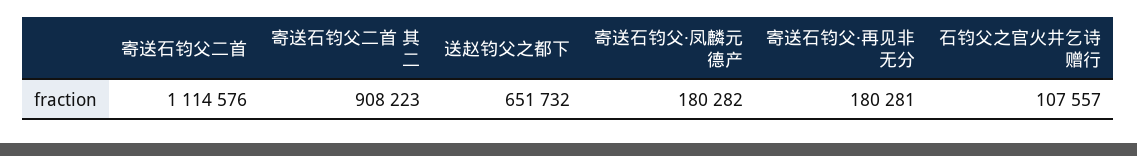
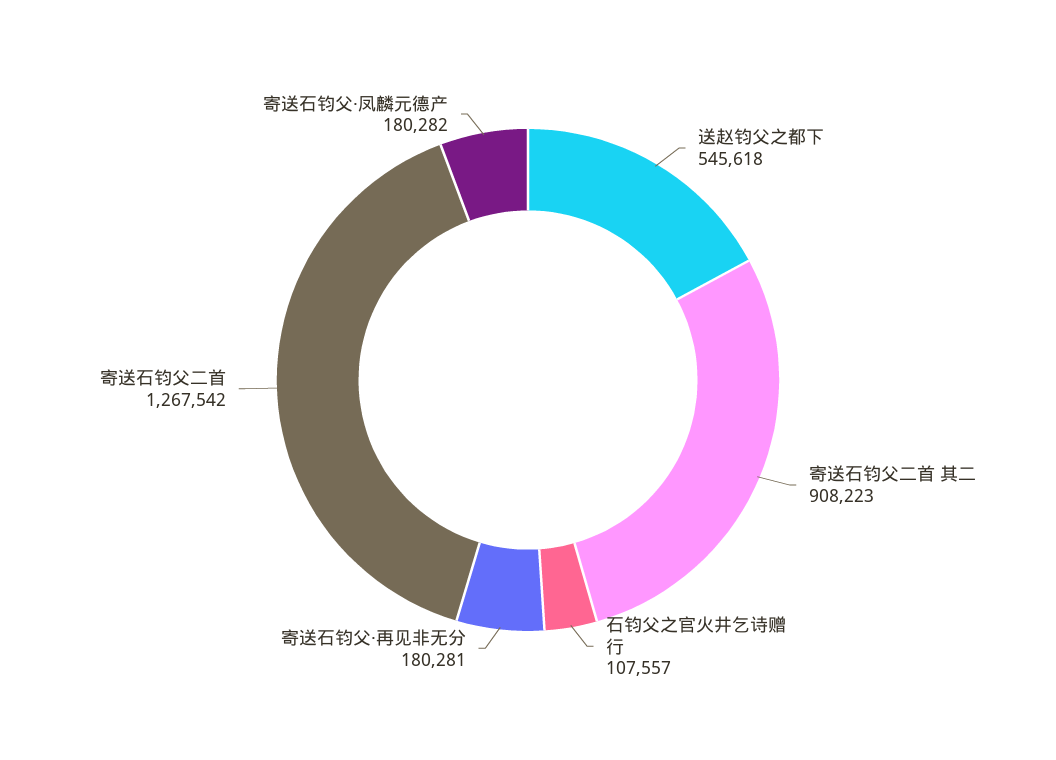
寄送石钧父二首: 1114576 -> 1267542
送赵钧父之都下: 651732 -> 545618

